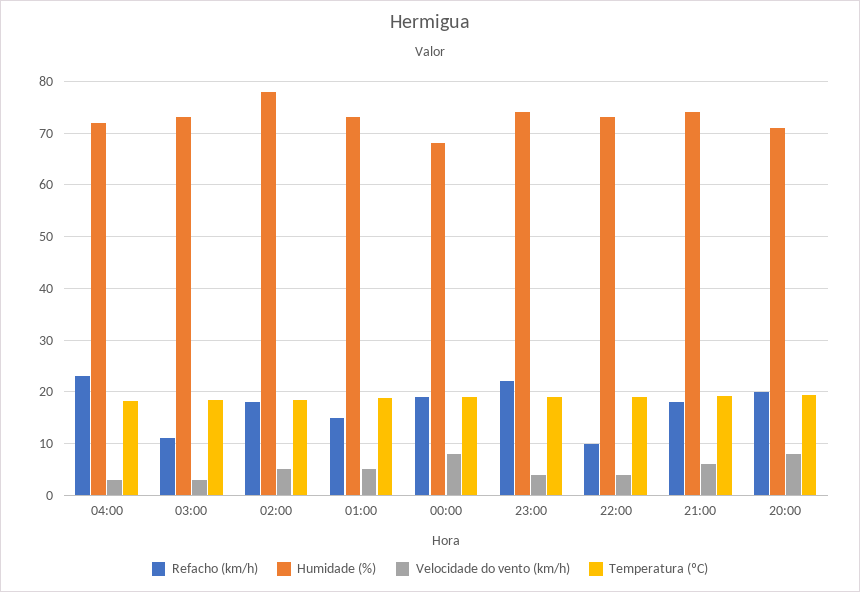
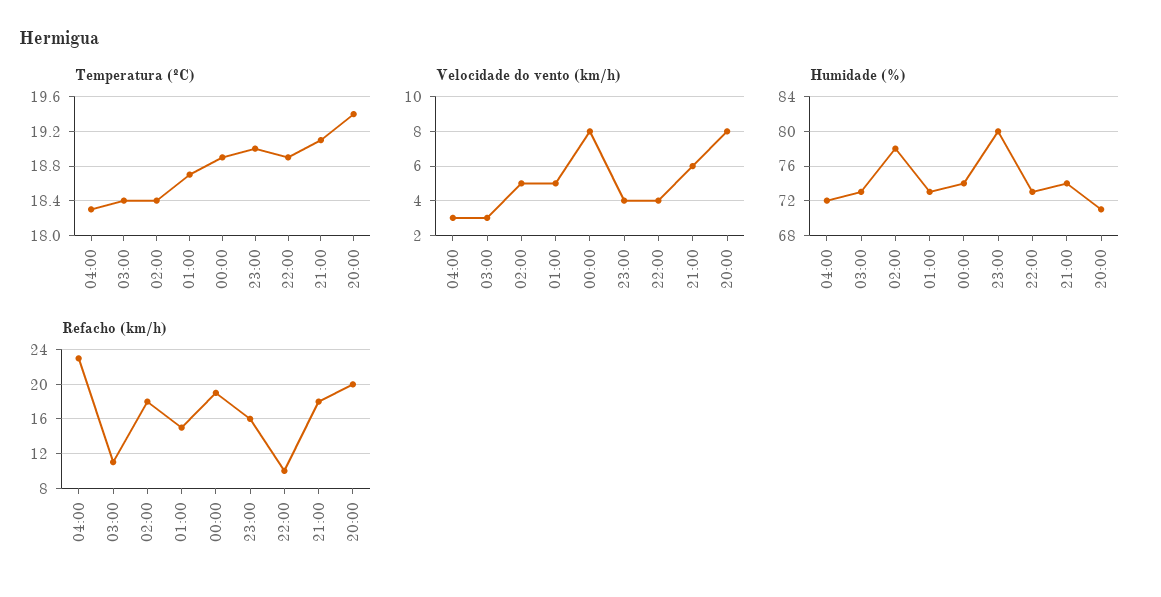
Humidade (%), 00:00: 68 -> 74
Refacho (km/h), 23:00: 22 -> 16
Humidade (%), 23:00: 74 -> 80

